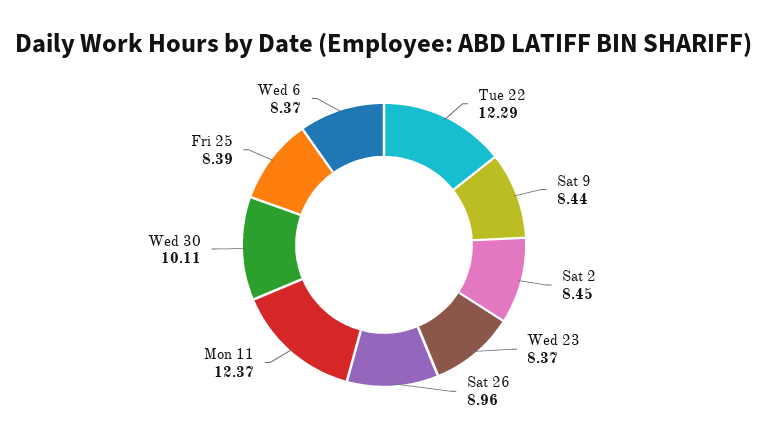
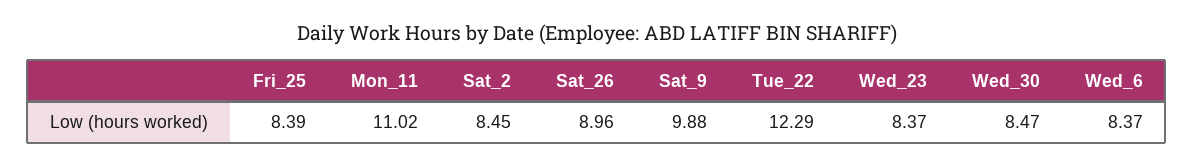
Sat 9: 8.44 -> 9.88
Mon 11: 12.37 -> 11.02
Wed 30: 10.11 -> 8.47

